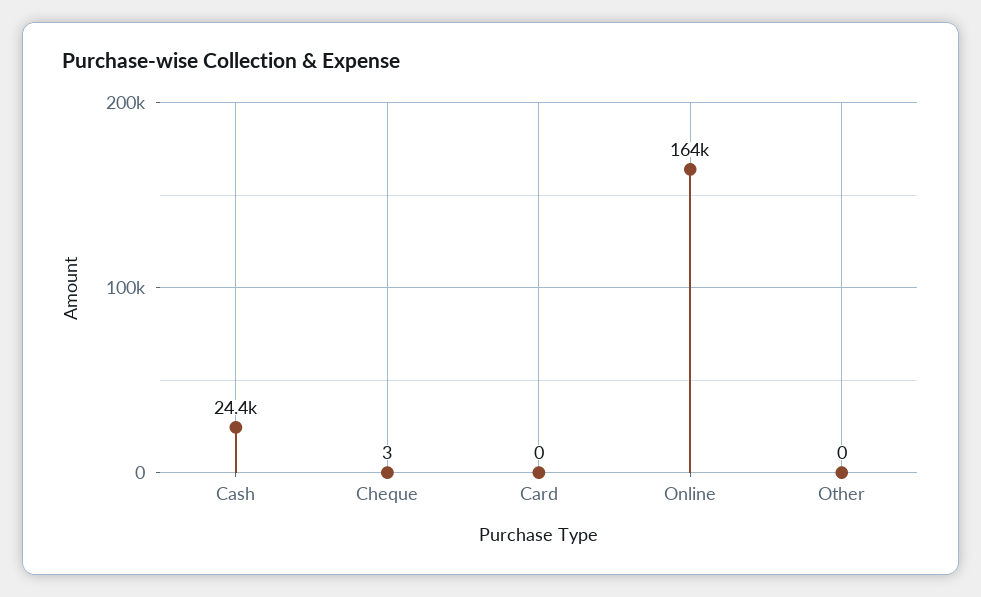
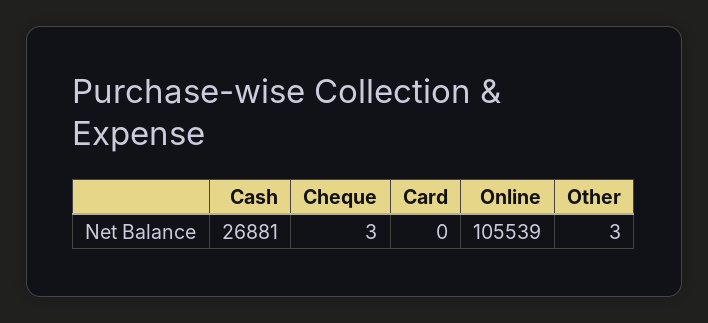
Cash: 24400 -> 26881
Online: 164000 -> 105539
Other: 0 -> 3

